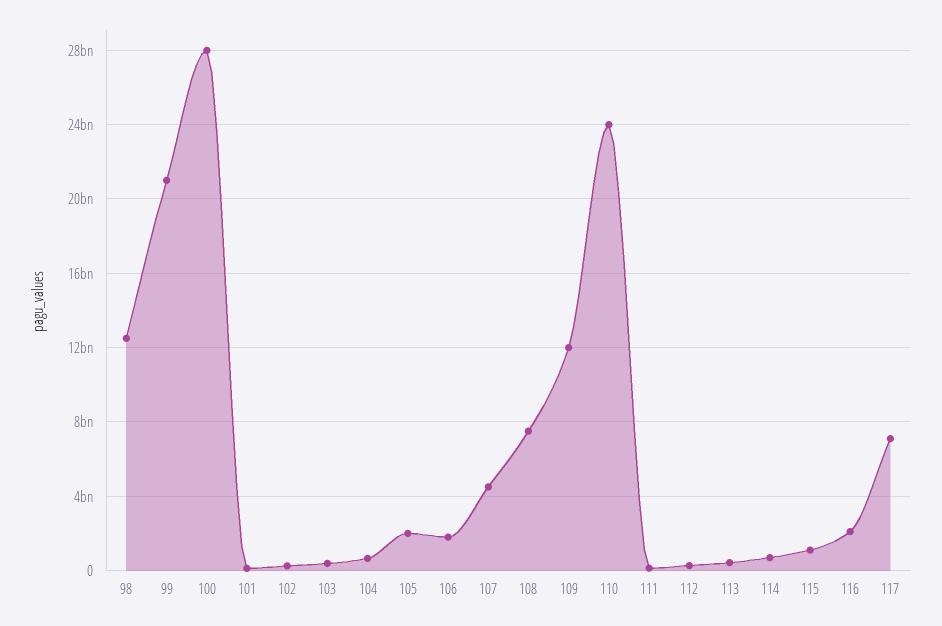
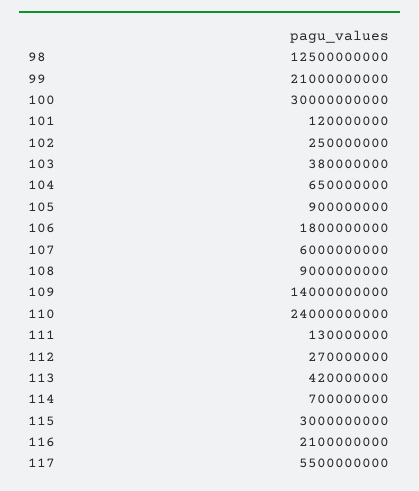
100: 28000000000 -> 30000000000
105: 2000000000 -> 900000000
107: 4500000000 -> 6000000000
108: 7500000000 -> 9000000000
109: 12000000000 -> 14000000000
115: 1000000000 -> 3000000000
117: 7000000000 -> 5500000000

